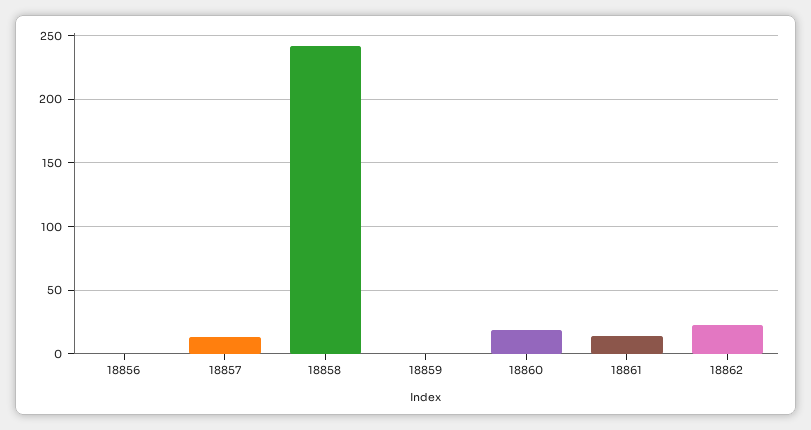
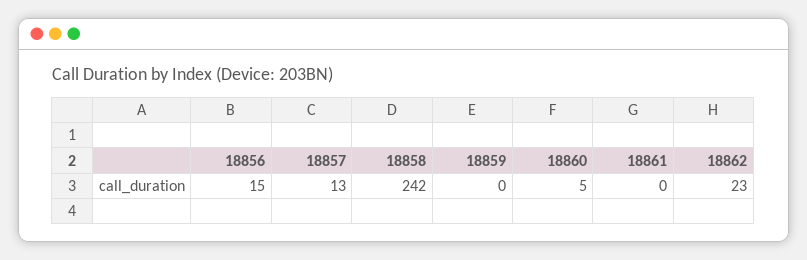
18856: 0 -> 15
18860: 20 -> 5
18861: 15 -> 0

